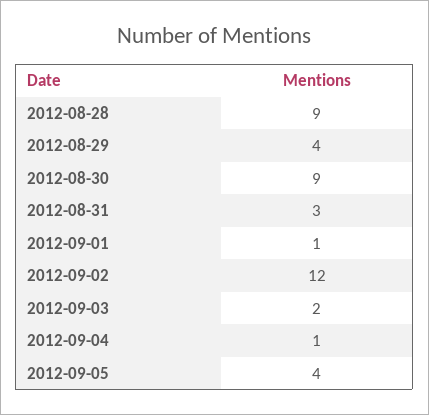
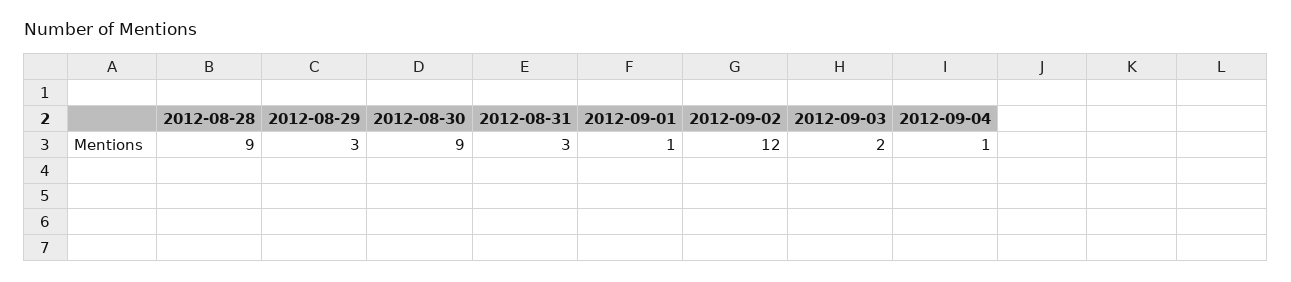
2012-08-29: 4 -> 3
2012-09-05: 4 -> none

